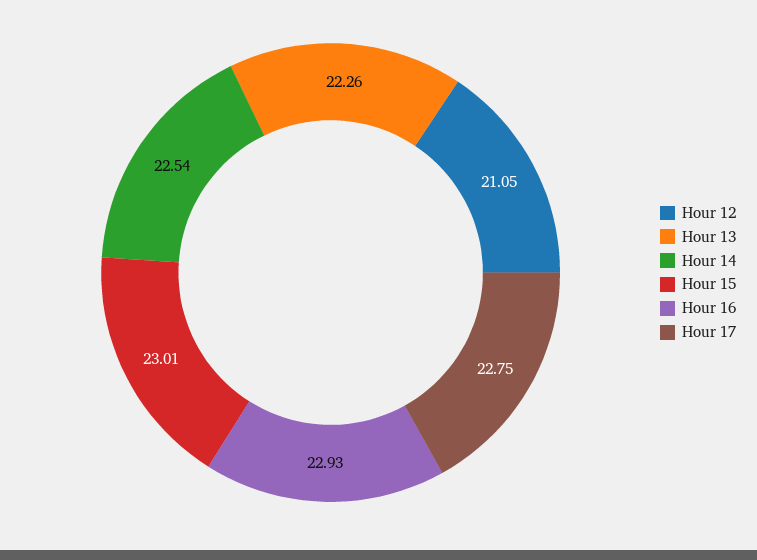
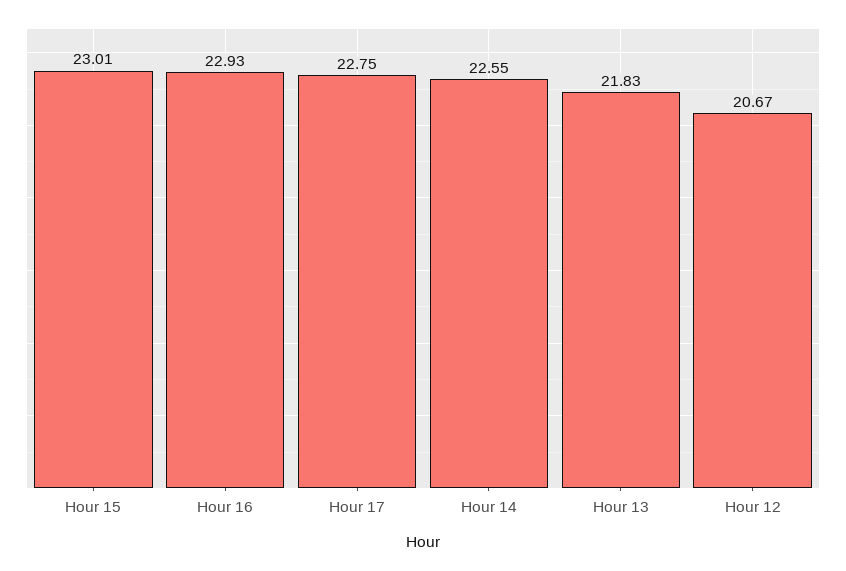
Hour 12: 21.05 -> 20.67
Hour 13: 22.26 -> 21.83
Hour 14: 22.54 -> 22.55

